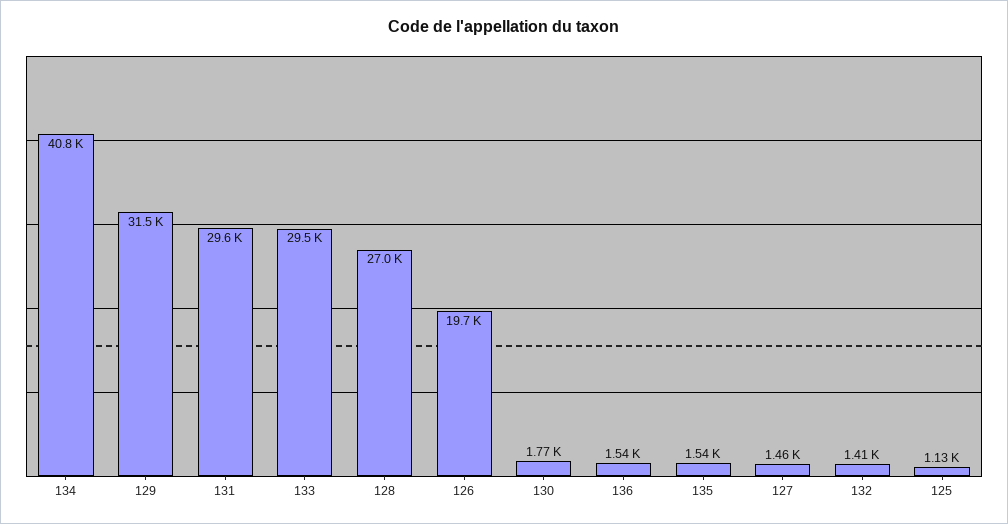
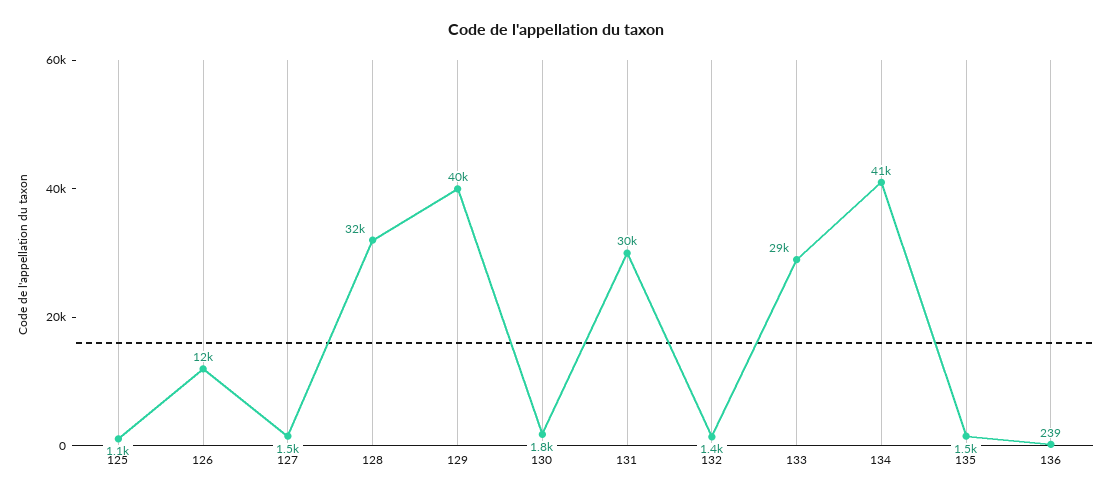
129: 31500 -> 40000
128: 27000 -> 32000
126: 19700 -> 12000
136: 1540 -> 239

